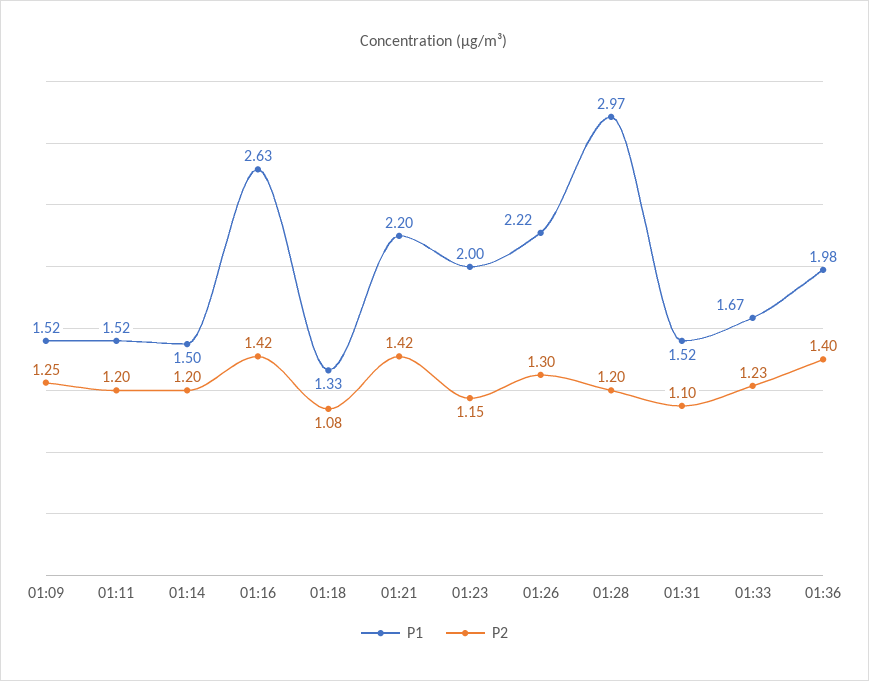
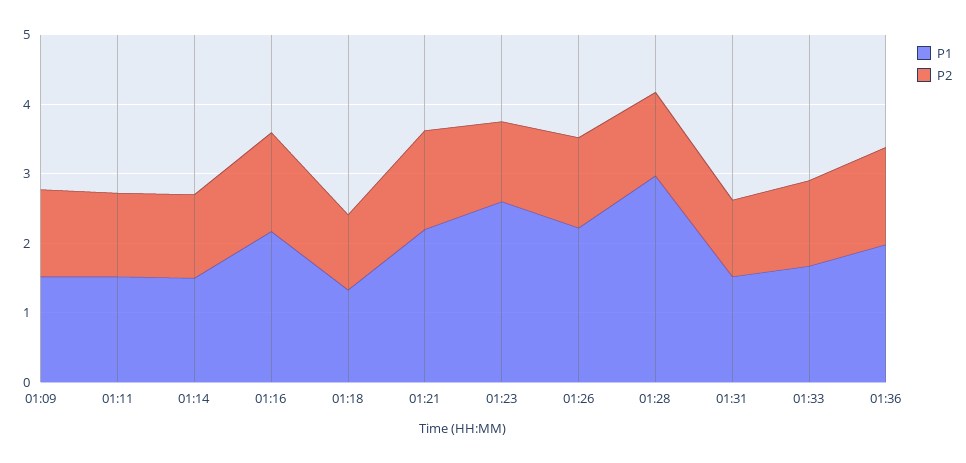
P1, 01:16: 2.63 -> 2.2
P1, 01:23: 2 -> 2.6

